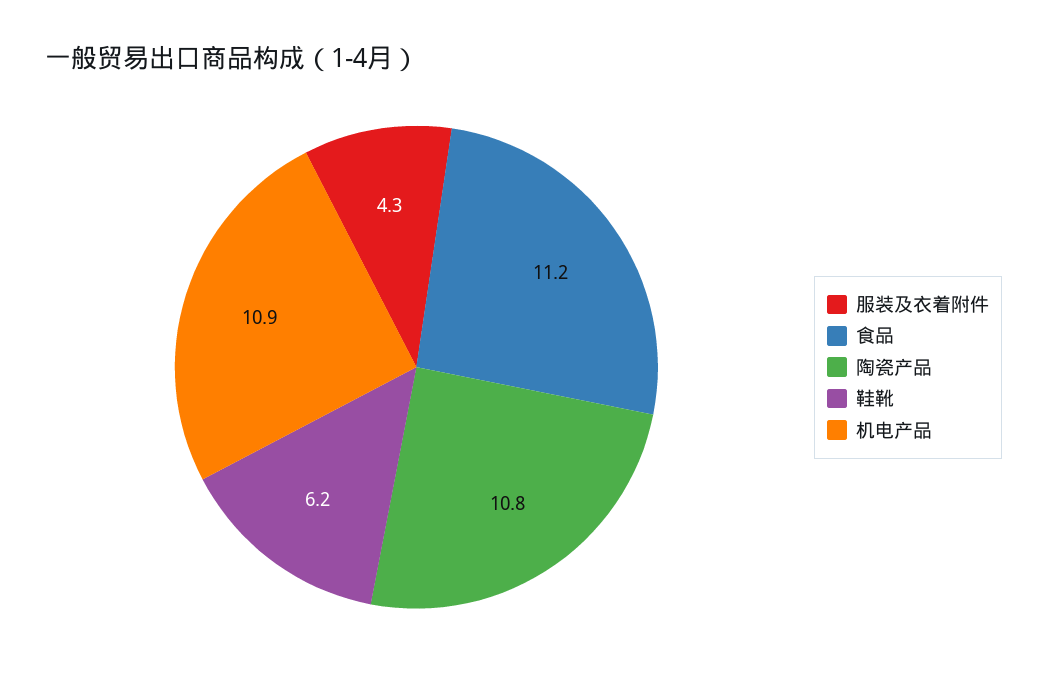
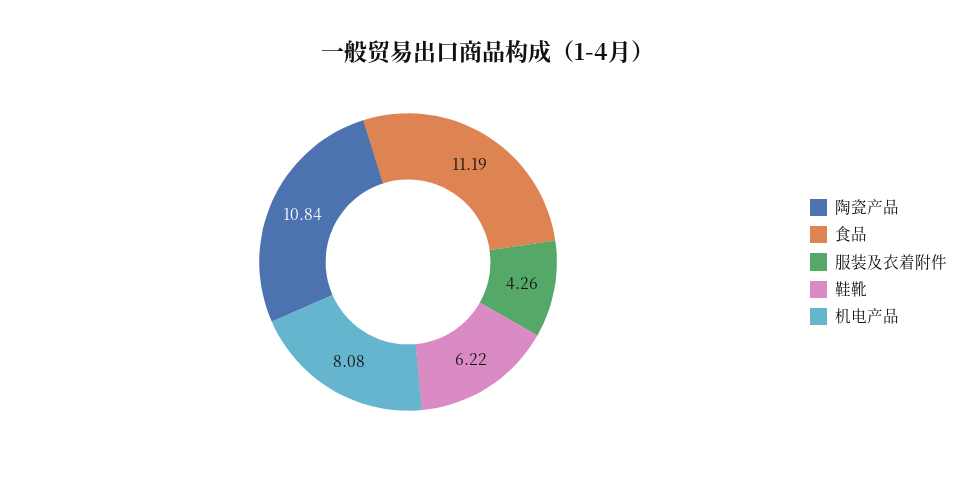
机电产品: 10.9 -> 8.08

